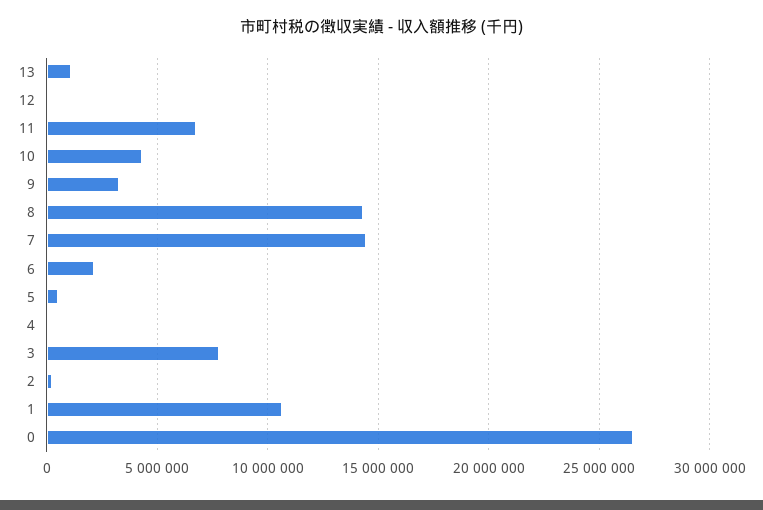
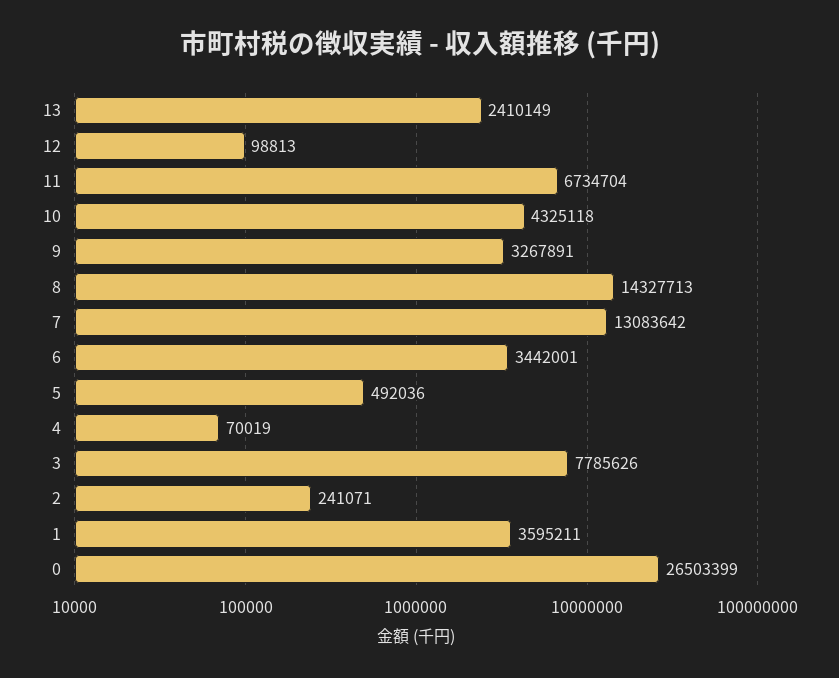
13: 1000000 -> 2410149
7: 14500000 -> 13083642
6: 2000000 -> 3442001
1: 10500000 -> 3595211

